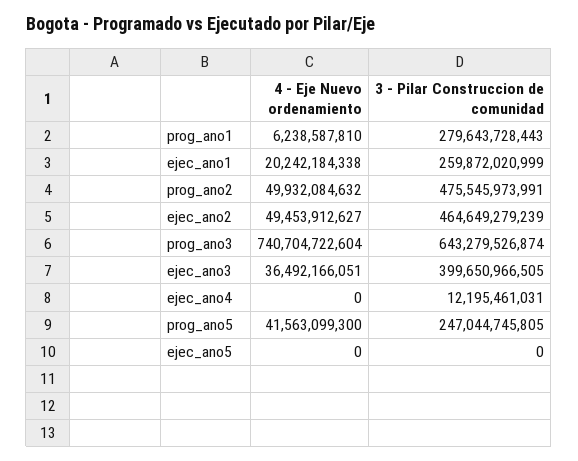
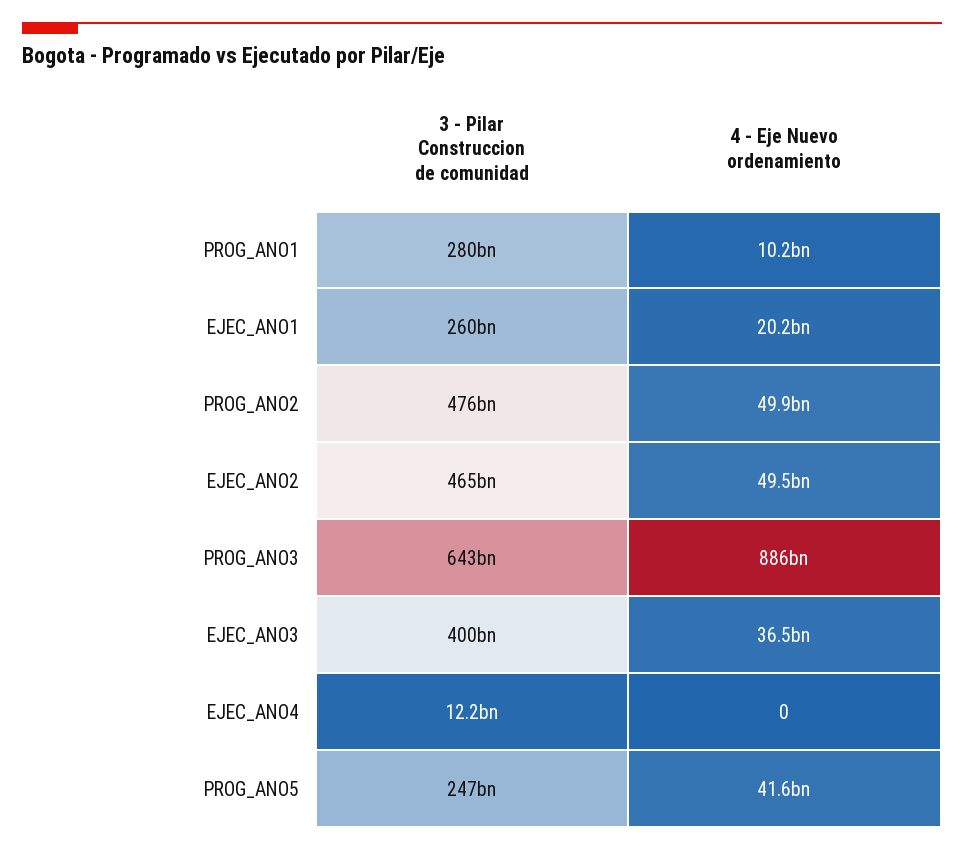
4 - Eje Nuevo ordenamiento, prog_ano1: 6238587810 -> 10200000000
4 - Eje Nuevo ordenamiento, prog_ano3: 740704722604 -> 886000000000
4 - Eje Nuevo ordenamiento, ejec_ano5: 0 -> none
3 - Pilar Construccion de comunidad, ejec_ano5: 0 -> none

